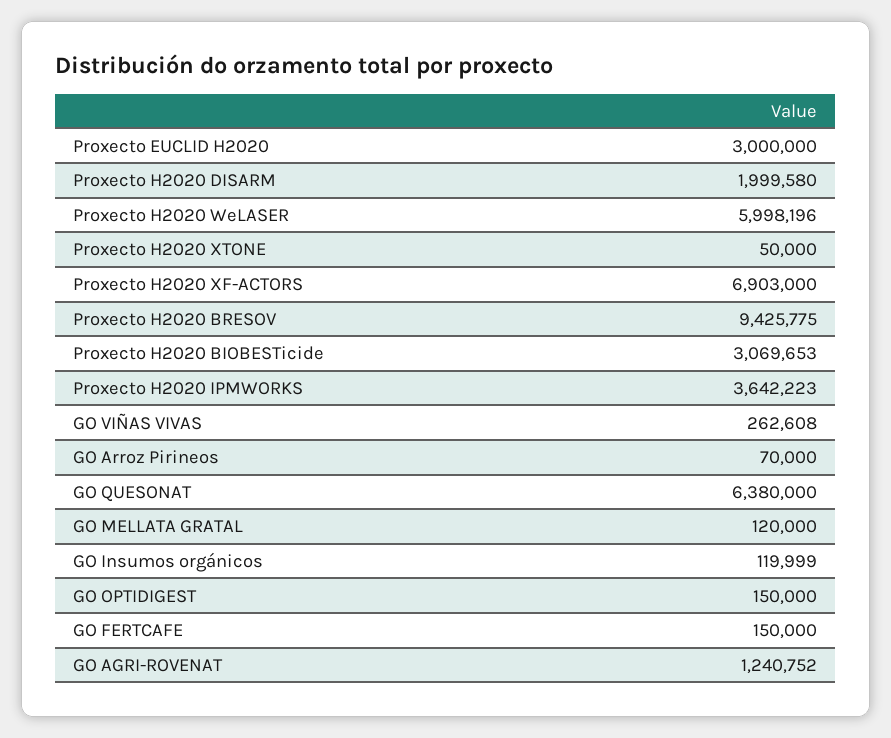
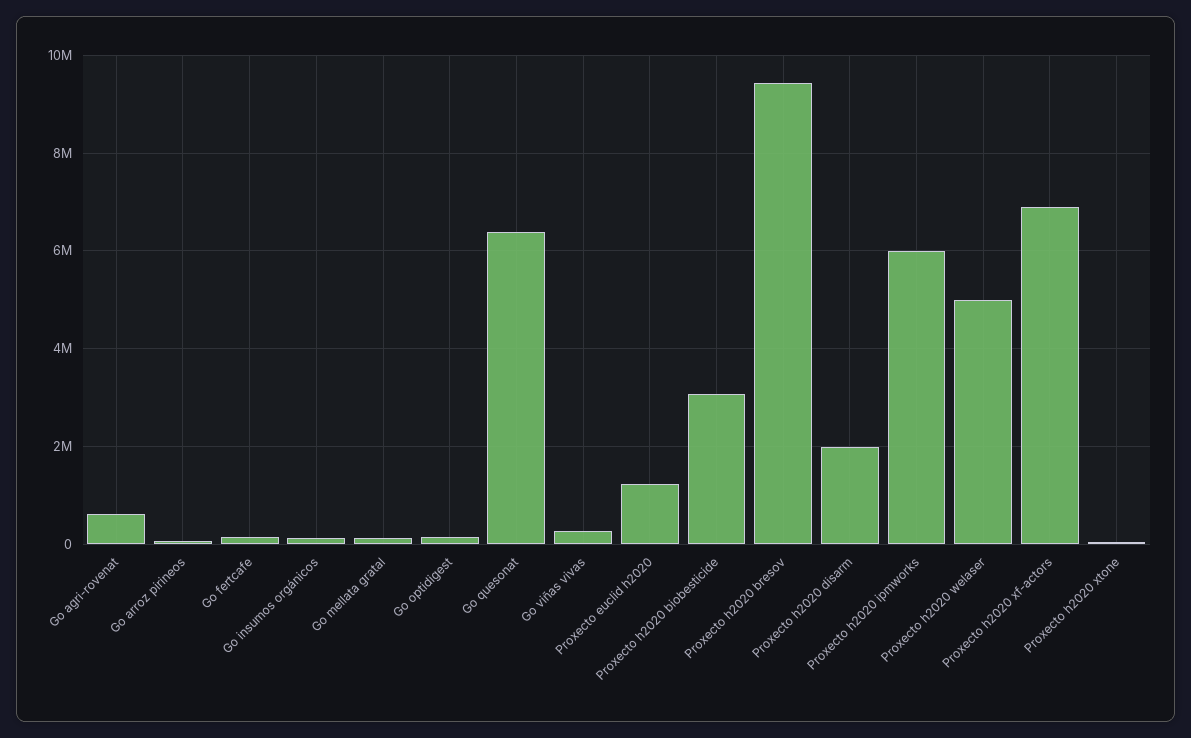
Proxecto EUCLID H2020: 3000000 -> 1200000
Proxecto H2020 WeLASER: 5998196 -> 5000000
Proxecto H2020 IPMWORKS: 3642223 -> 6000000
GO AGRI-ROVENAT: 1240752 -> 600000

